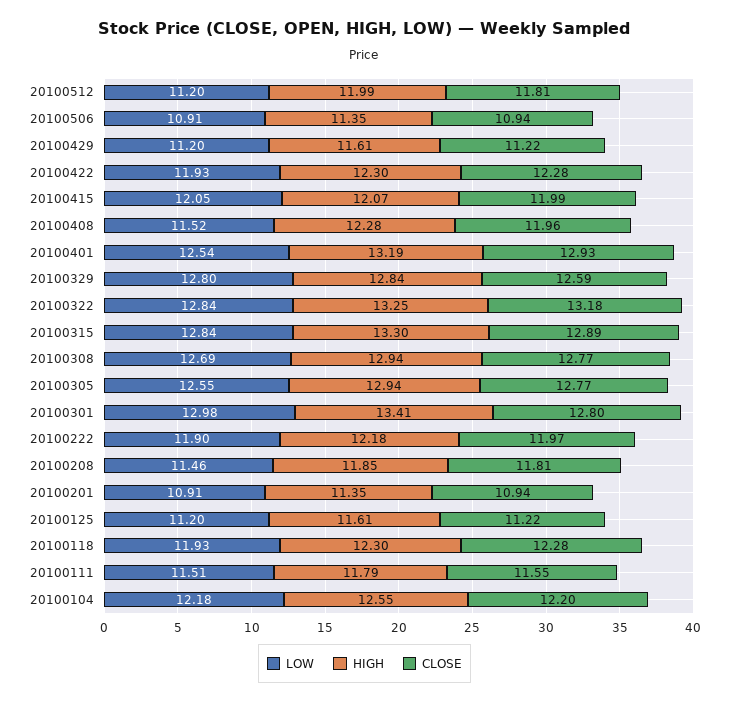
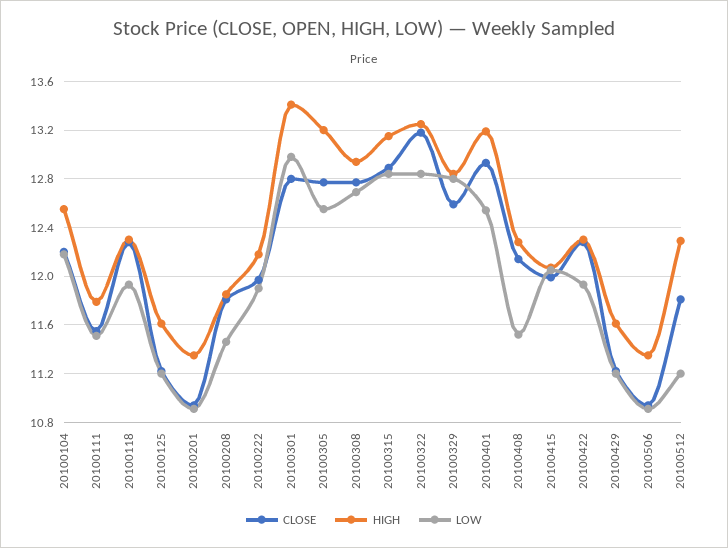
HIGH, 20100512: 11.99 -> 12.3
CLOSE, 20100408: 11.96 -> 12.15
HIGH, 20100315: 13.3 -> 13.15
HIGH, 20100305: 12.94 -> 13.2

